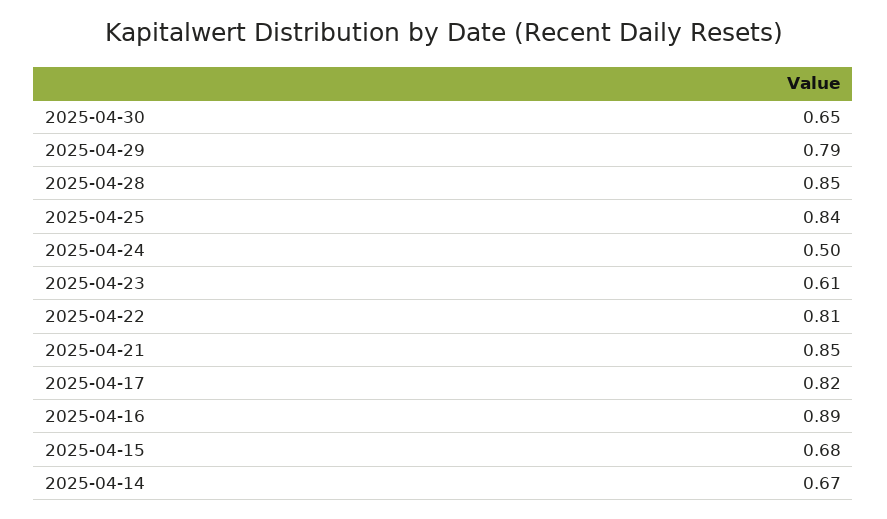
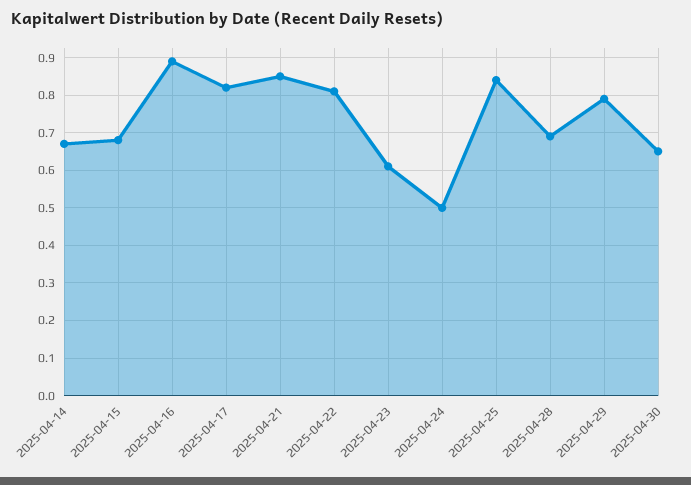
2025-04-28: 0.85 -> 0.7

